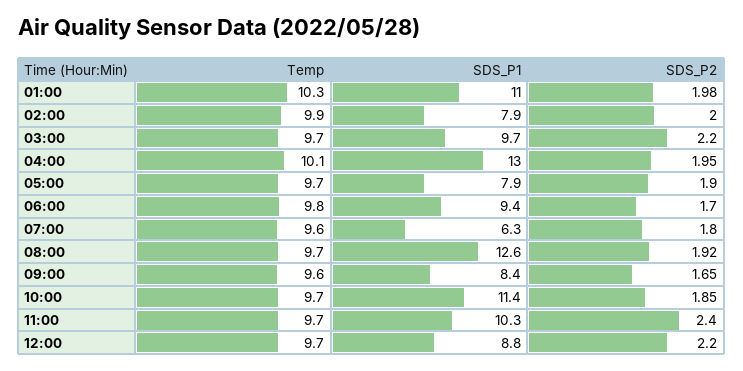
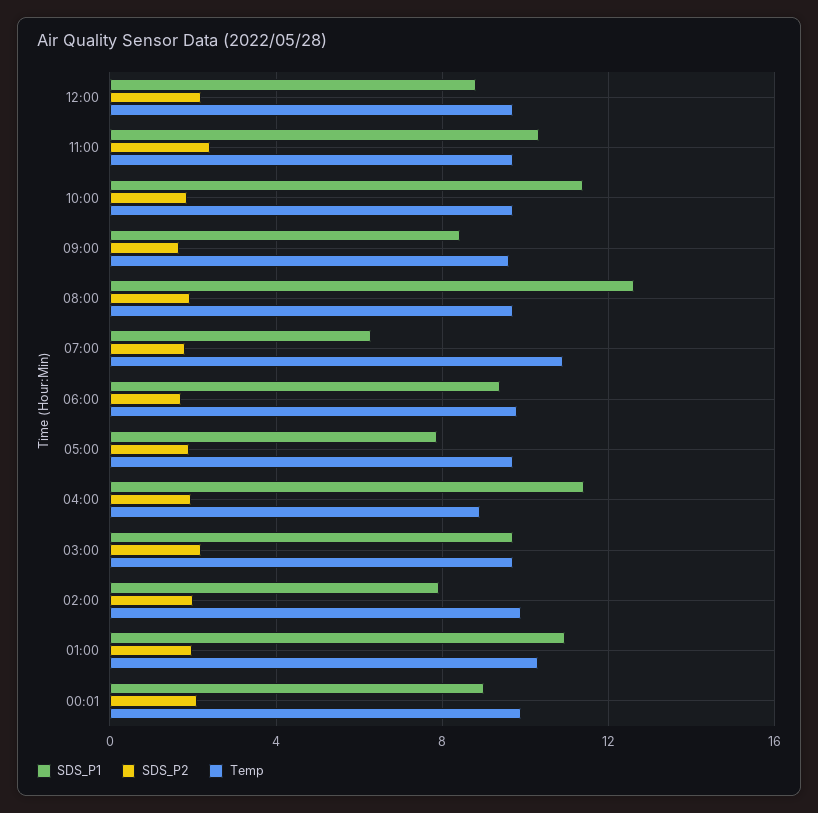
Temp, 04:00: 10.1 -> 9
SDS_P1, 04:00: 13 -> 11.5
Temp, 07:00: 9.6 -> 11
SDS_P1, 00:01: none -> 9
SDS_P2, 00:01: none -> 2
Temp, 00:01: none -> 10

